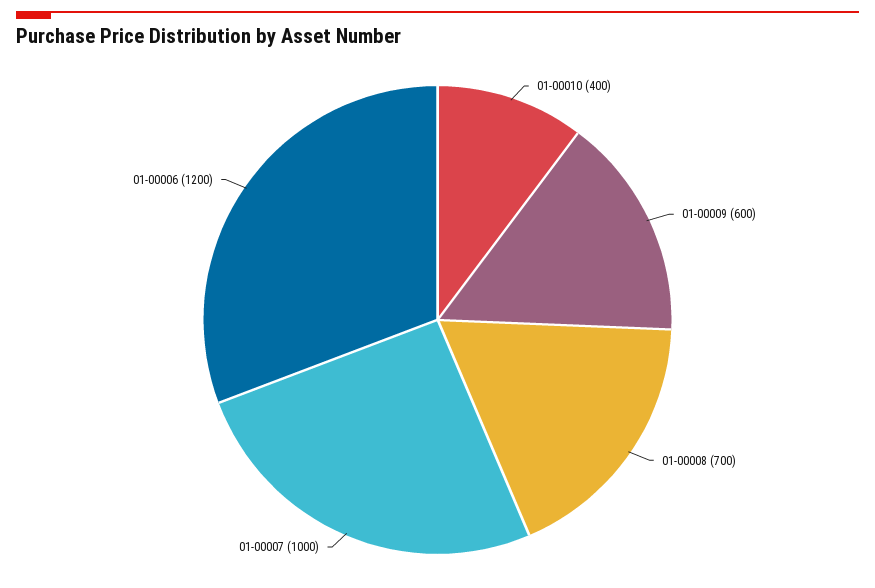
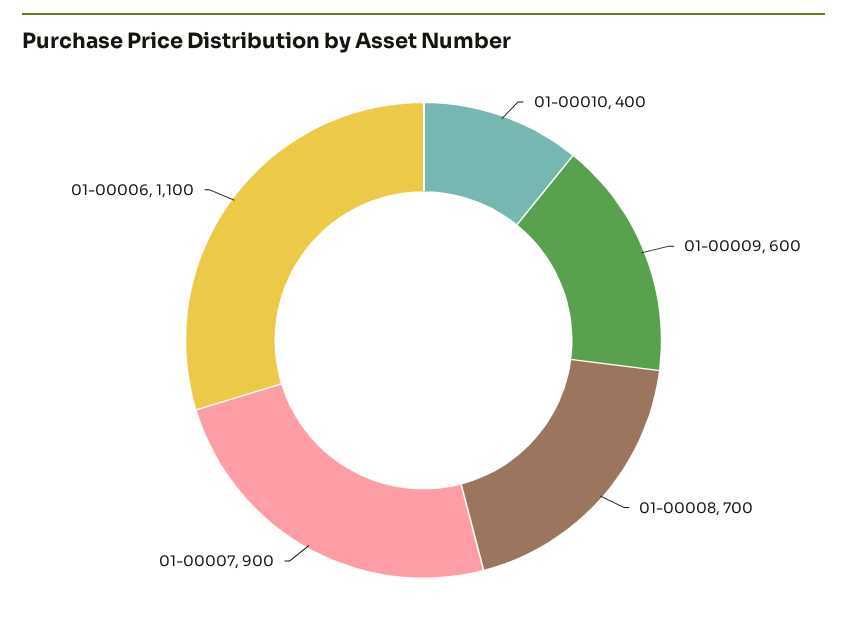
01-00007: 1000 -> 900
01-00006: 1200 -> 1100

